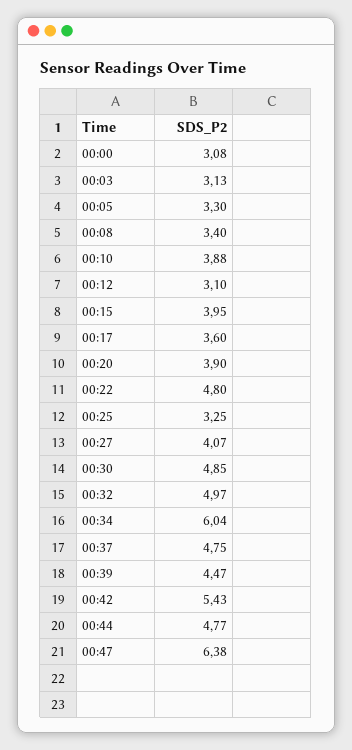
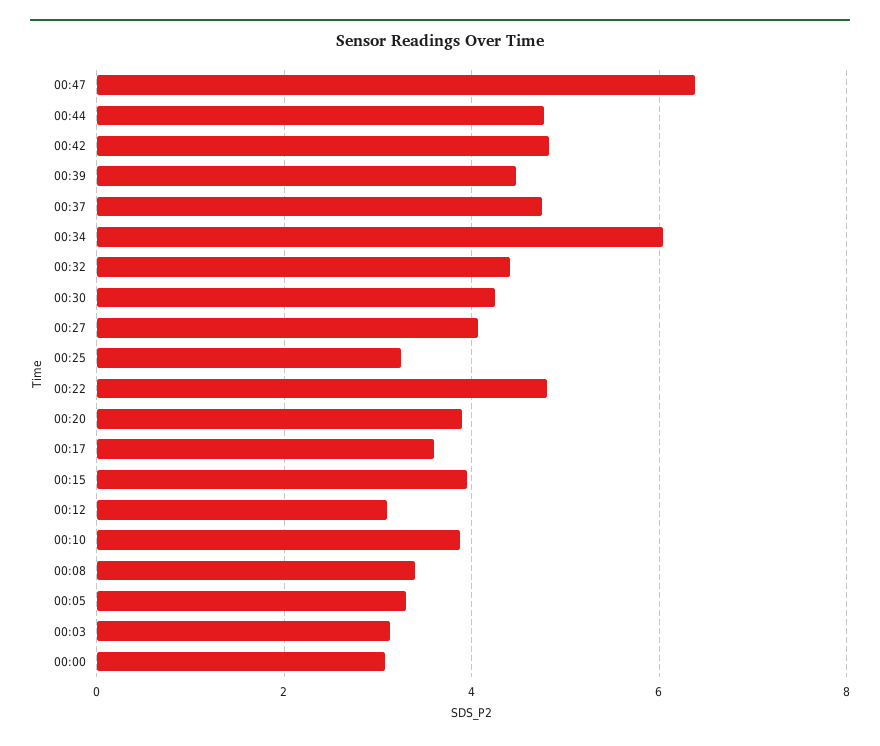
00:30: 4.85 -> 4.2
00:32: 4.97 -> 4.4
00:42: 5.43 -> 4.8

